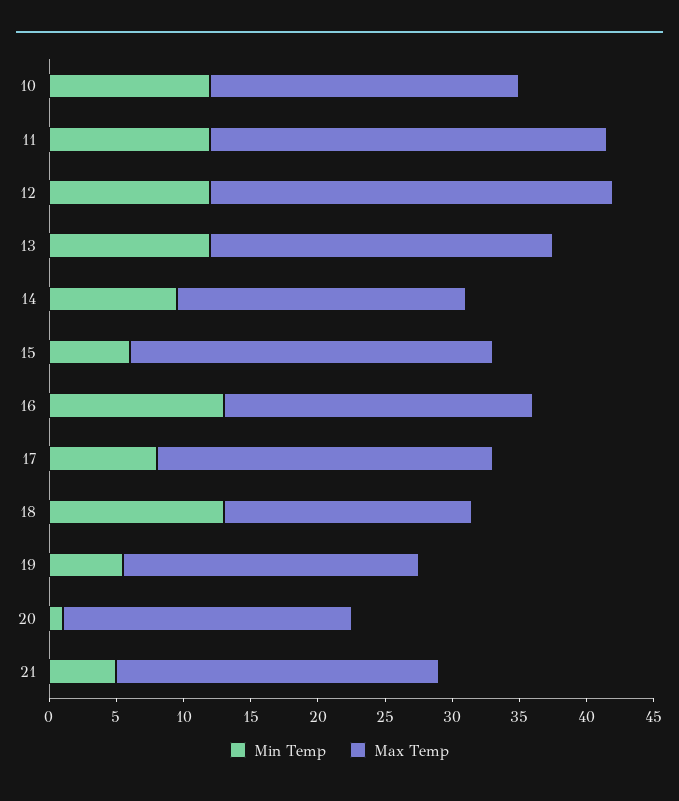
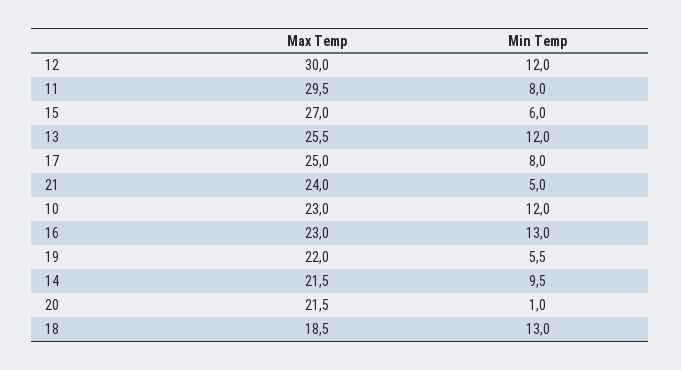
Min Temp, 11: 12 -> 8

